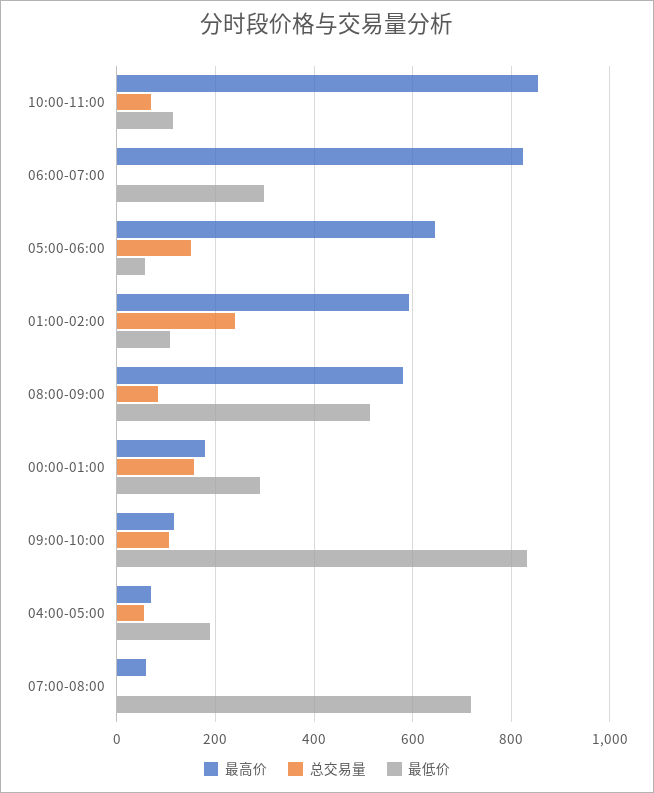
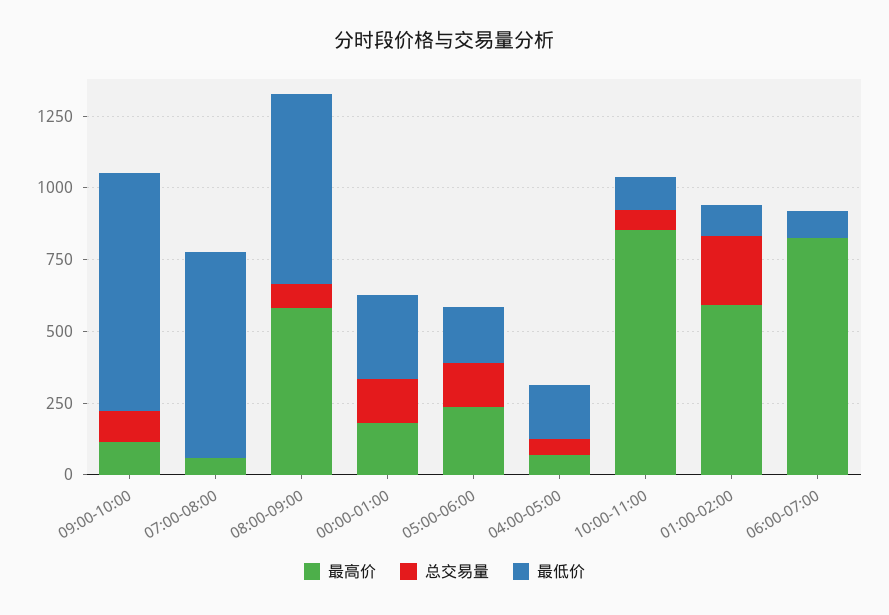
最低价, 06:00-07:00: 300 -> 100
最高价, 05:00-06:00: 640 -> 250
最低价, 05:00-06:00: 60 -> 200
最低价, 08:00-09:00: 520 -> 650

